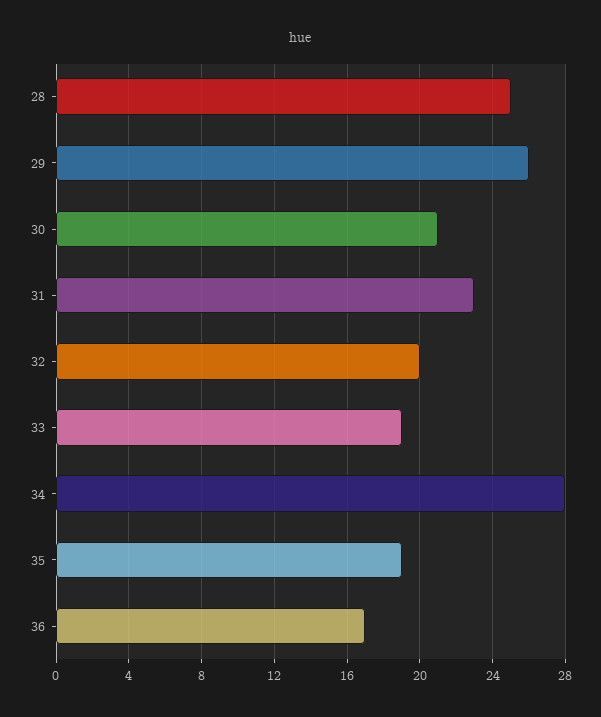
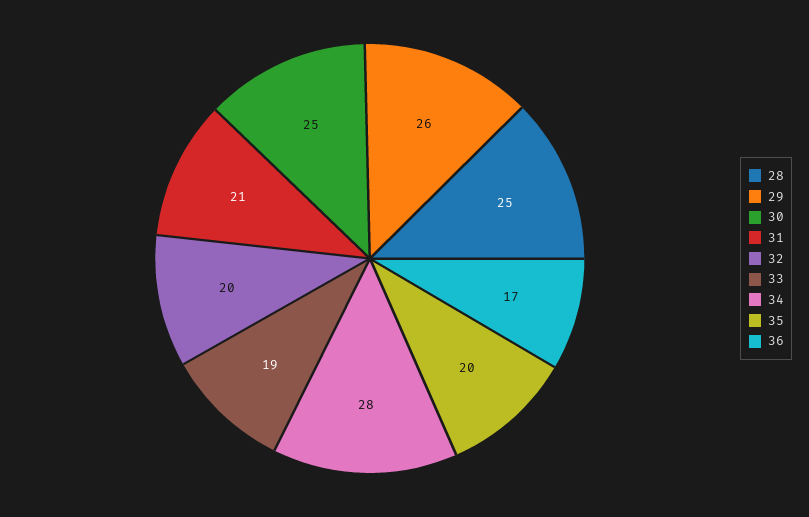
30: 21 -> 25
31: 23 -> 21
35: 19 -> 20

